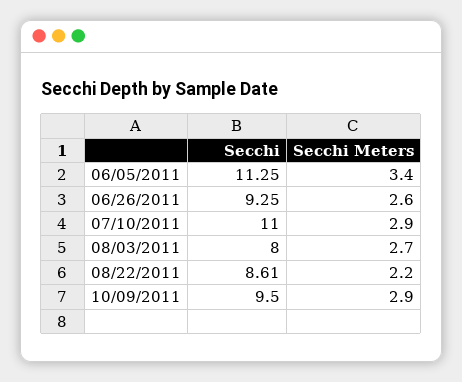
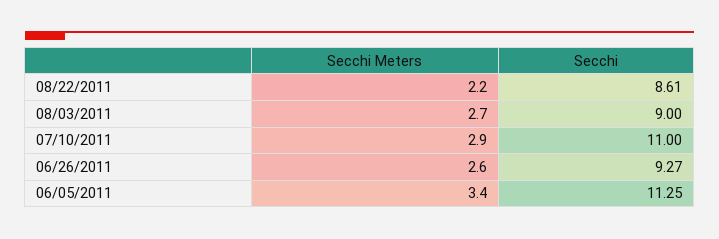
Secchi, 06/26/2011: 9.25 -> 9.27
Secchi, 08/03/2011: 8 -> 9
Secchi, 10/09/2011: 9.5 -> none
Secchi Meters, 10/09/2011: 2.9 -> none

